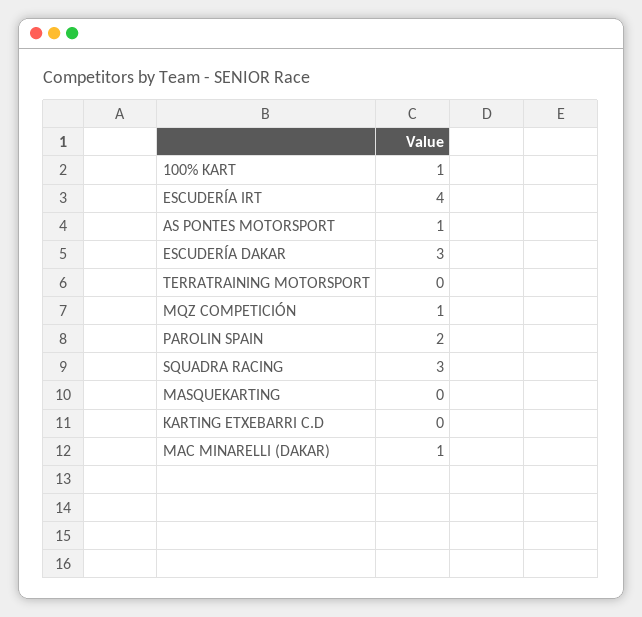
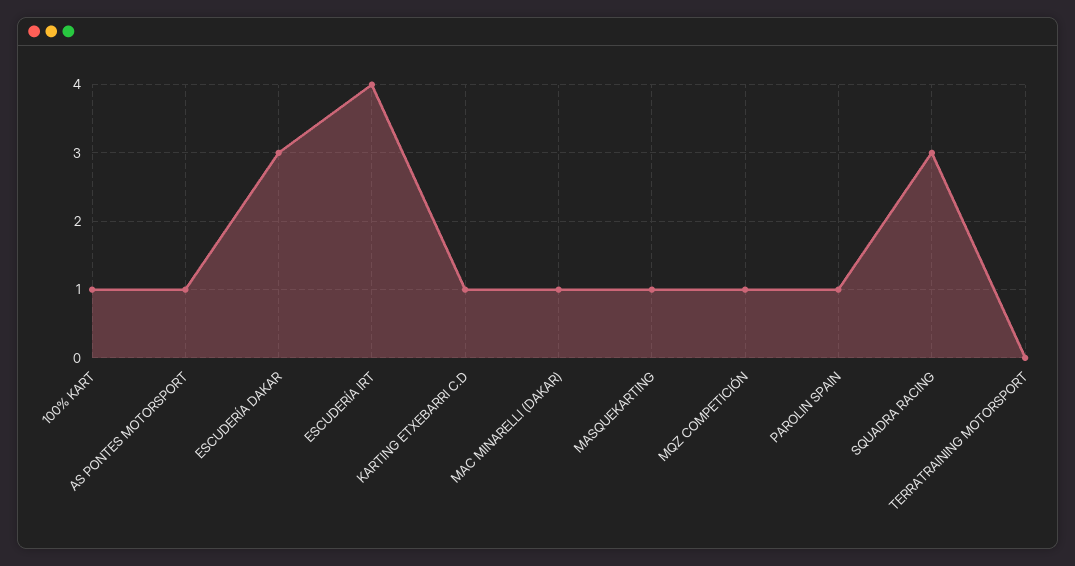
PAROLIN SPAIN: 2 -> 1
MASQUEKARTING: 0 -> 1
KARTING ETXEBARRI C.D: 0 -> 1

